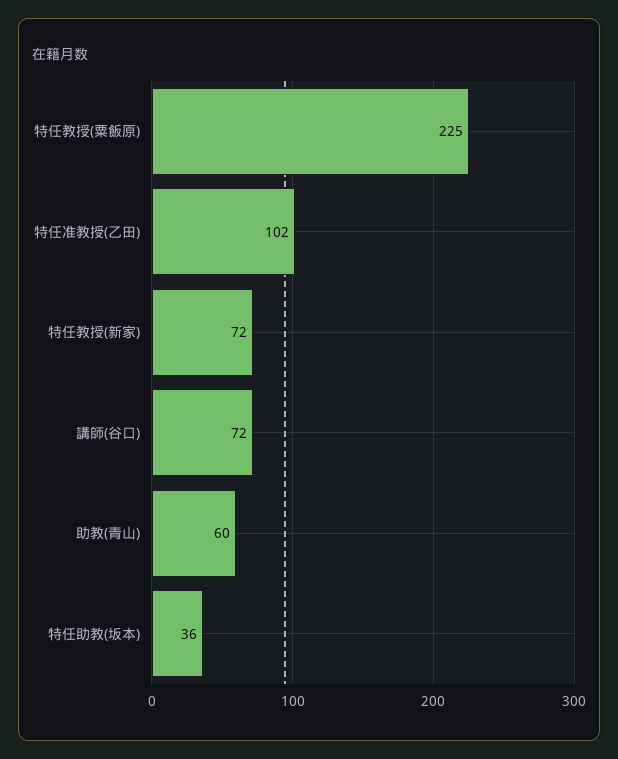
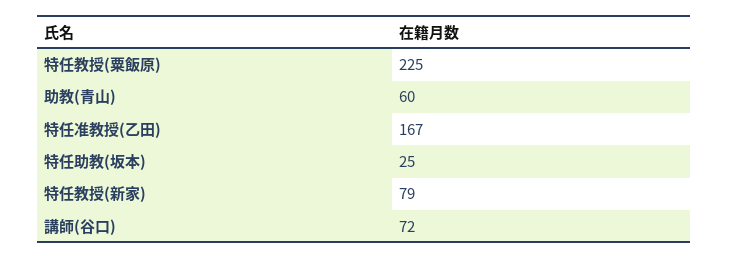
特任准教授(乙田): 102 -> 167
特任教授(新家): 72 -> 79
特任助教(坂本): 36 -> 25

